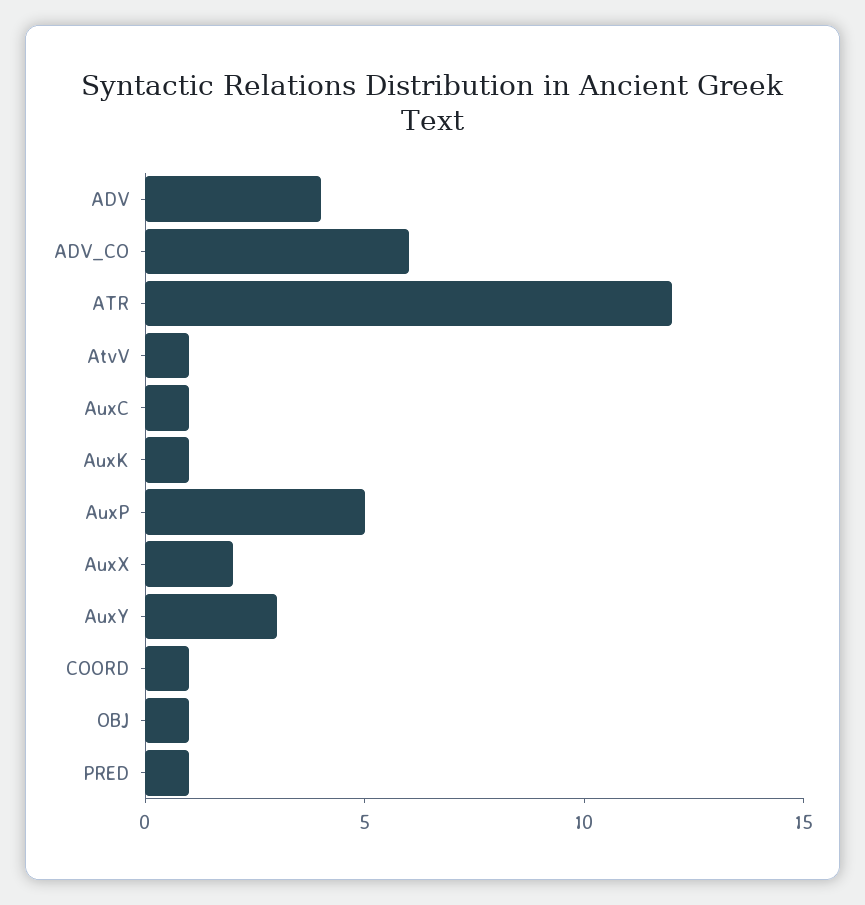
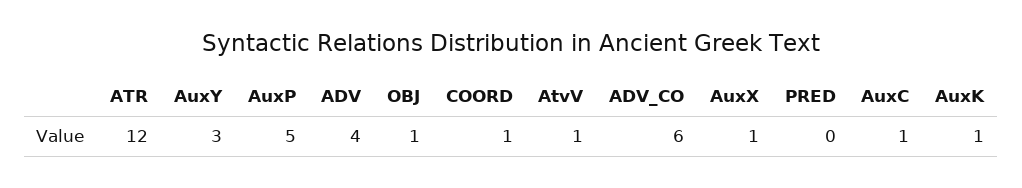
AuxX: 2 -> 1
PRED: 1 -> 0

